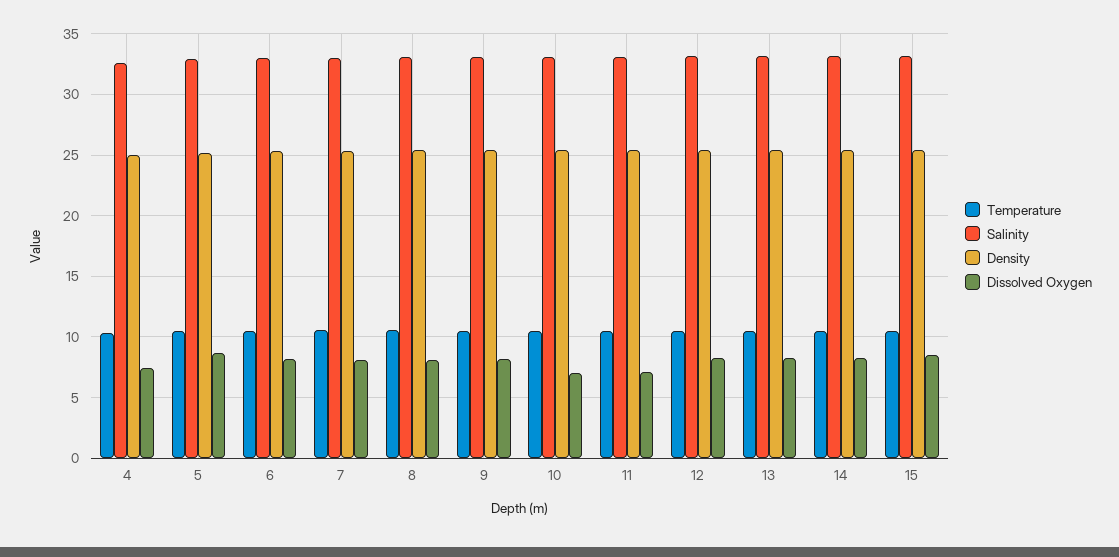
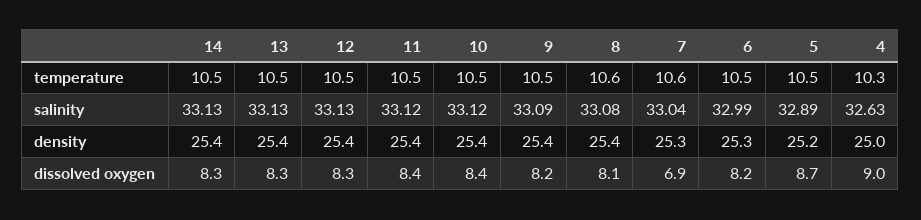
Dissolved Oxygen, 4: 7.5 -> 9
Dissolved Oxygen, 7: 8 -> 6.9
Dissolved Oxygen, 10: 7 -> 8.4
Dissolved Oxygen, 11: 7 -> 8.4
Temperature, 15: 10.5 -> none
Salinity, 15: 33 -> none
Density, 15: 25.5 -> none
Dissolved Oxygen, 15: 8.5 -> none

